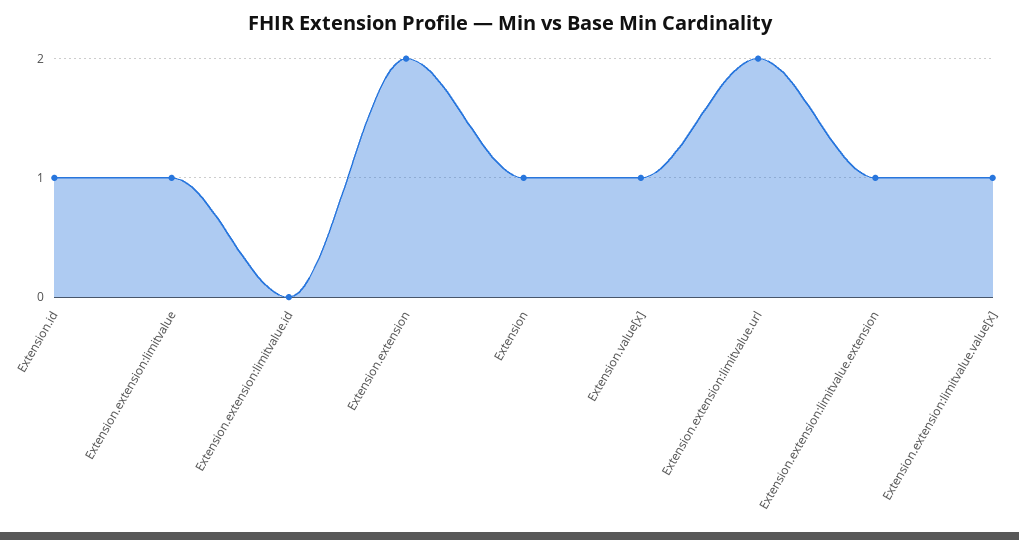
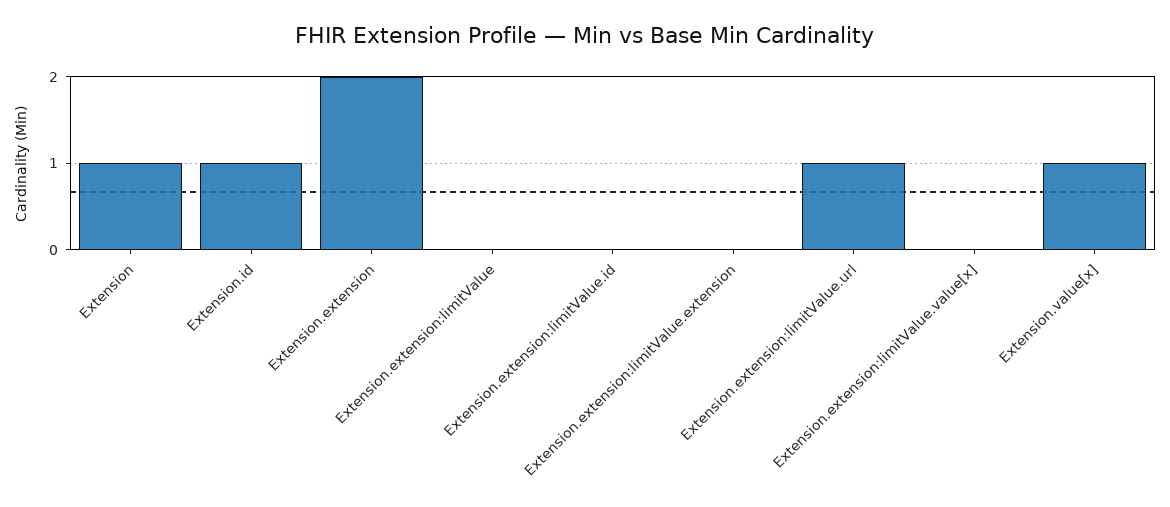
Extension.extension:limitvalue: 1 -> 0
Extension.extension:limitvalue.url: 2 -> 1
Extension.extension:limitvalue.extension: 1 -> 0
Extension.extension:limitvalue.value[x]: 1 -> 0

